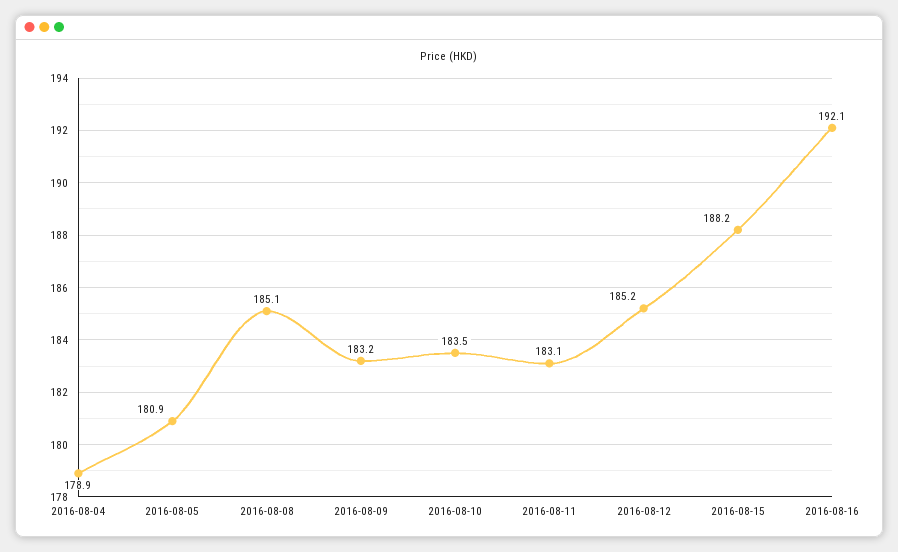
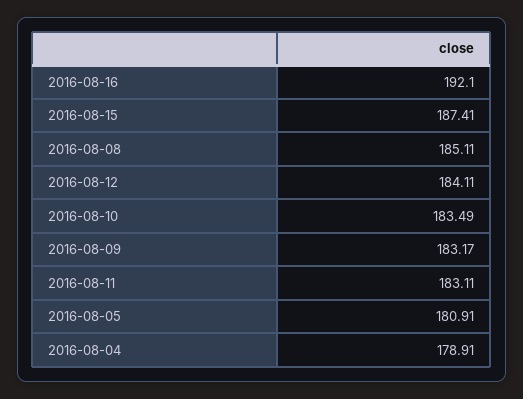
2016-08-12: 185.2 -> 184.11
2016-08-15: 188.2 -> 187.41

